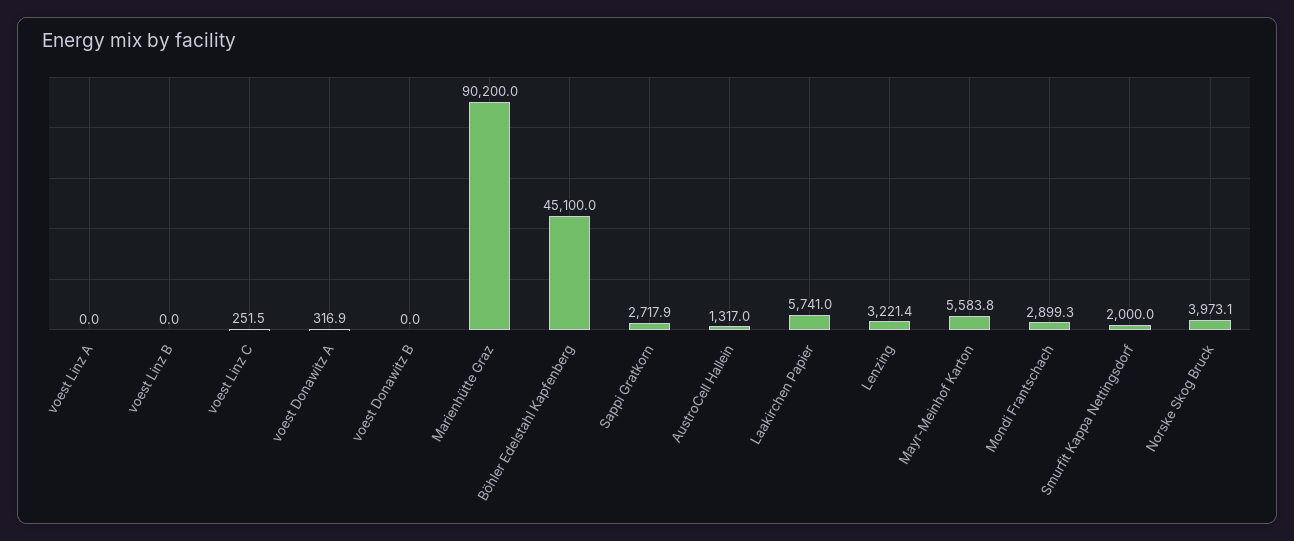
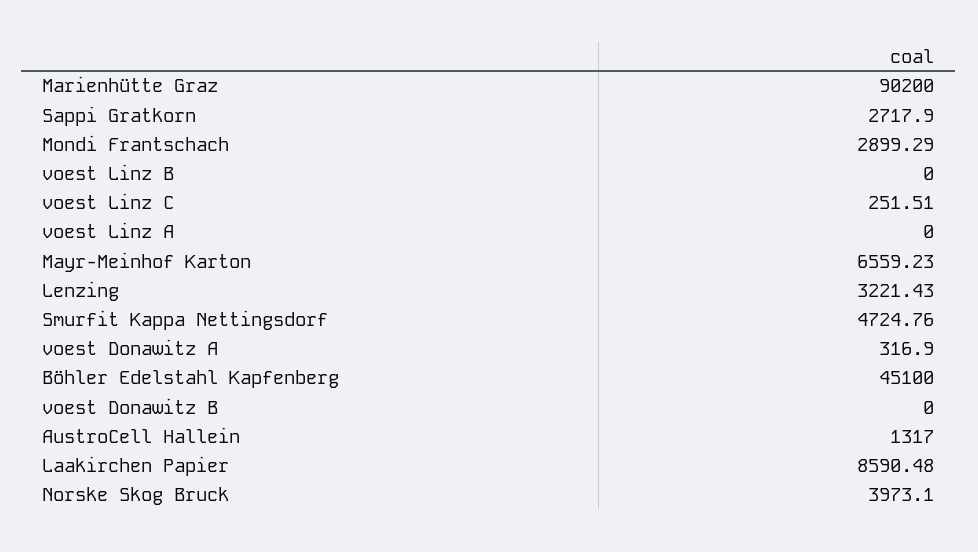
Laakirchen Papier: 5741 -> 8590.48
Mayr-Meinhof Karton: 5583.8 -> 6559.23
Smurfit Kappa Nettingsdorf: 2000 -> 4724.76

